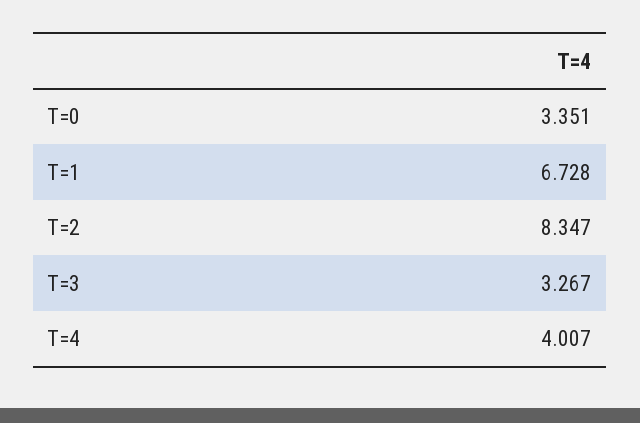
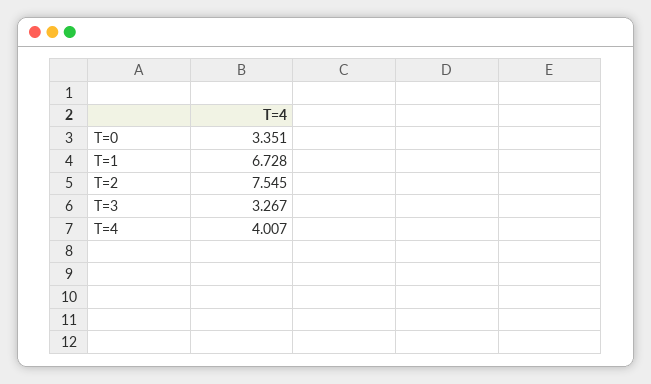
T=2: 8.347 -> 7.545

